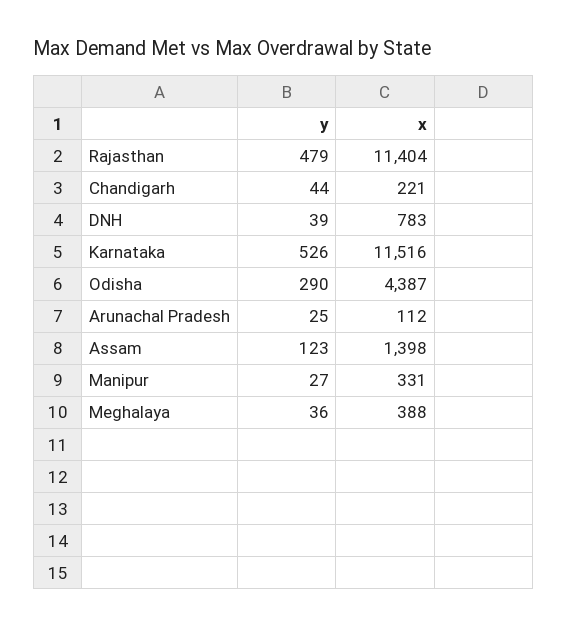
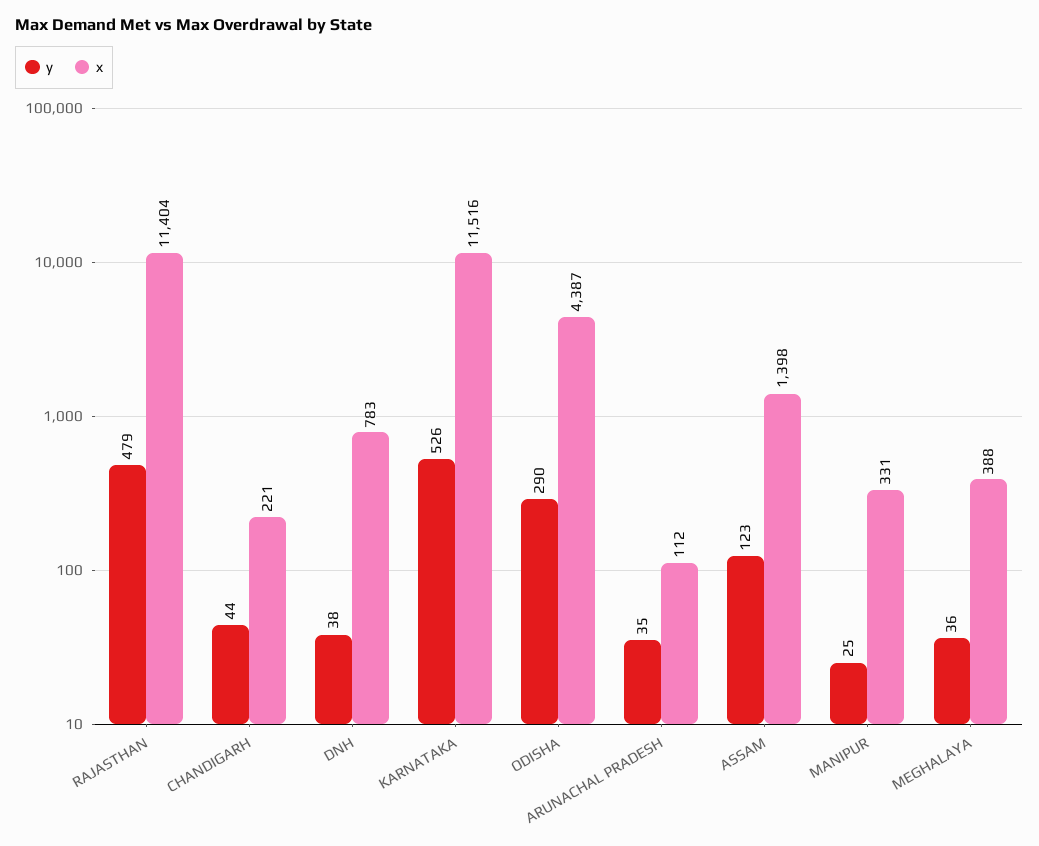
y, DNH: 39 -> 38
y, Arunachal Pradesh: 25 -> 35
y, Manipur: 27 -> 25

